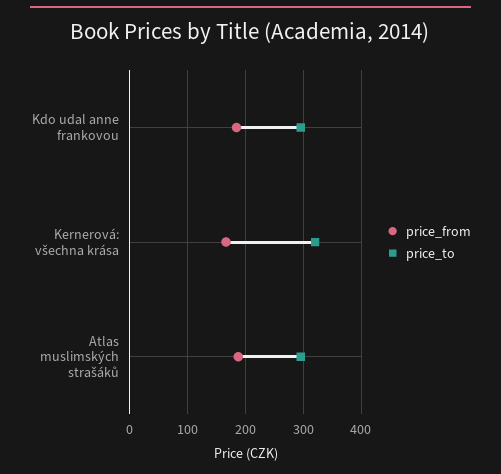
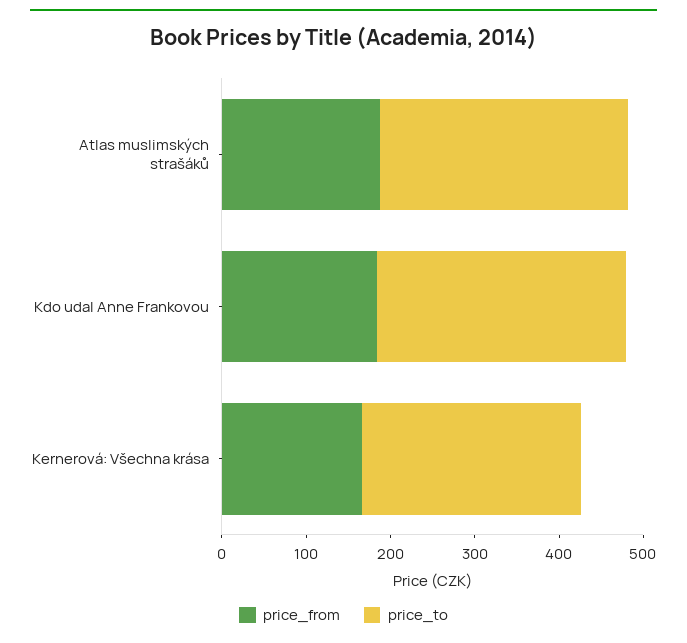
price_to, Kernerová: všechna krása: 320 -> 260

